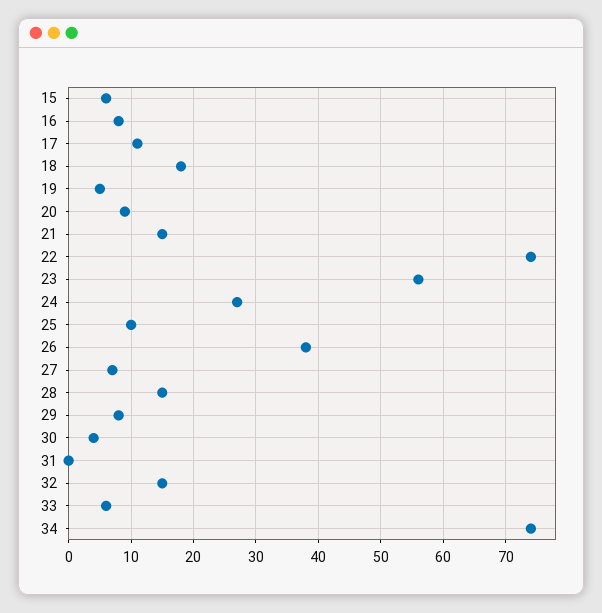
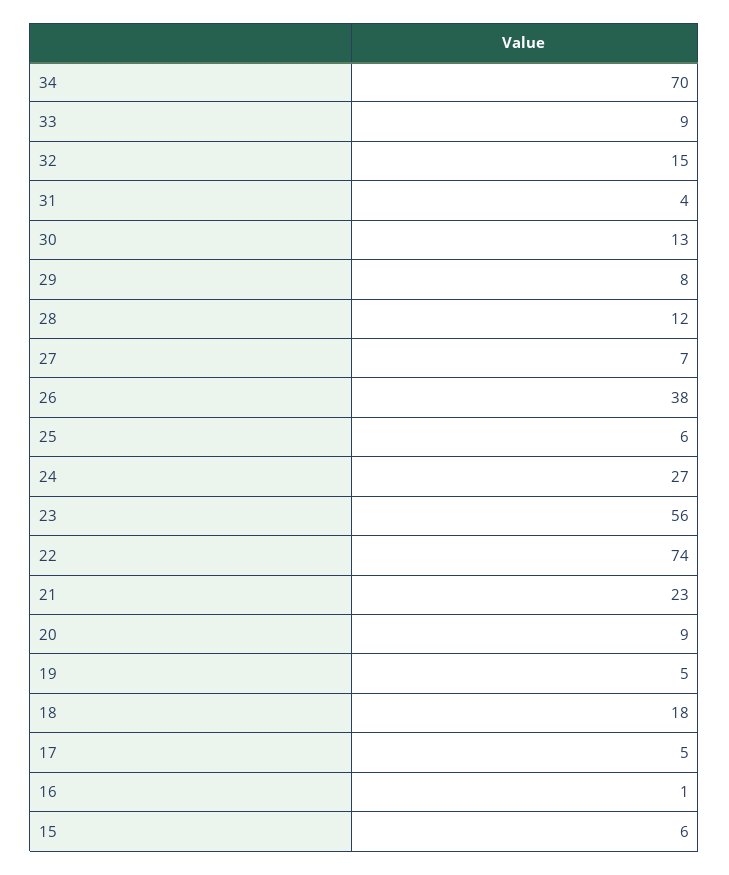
16: 8 -> 1
17: 11 -> 5
21: 15 -> 23
25: 10 -> 6
28: 15 -> 12
30: 4 -> 13
31: 0 -> 4
33: 6 -> 9
34: 74 -> 70

